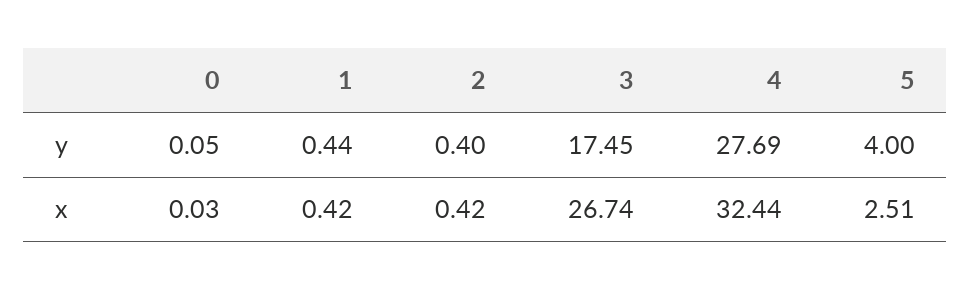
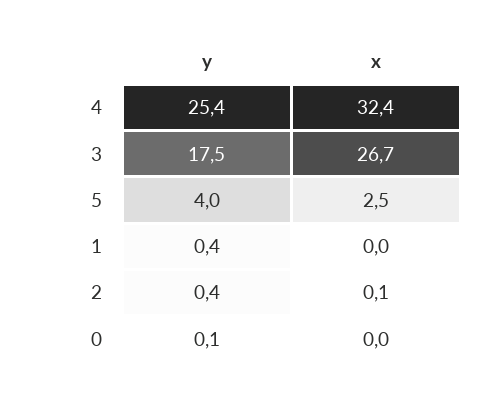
4, y: 27.69 -> 25.4
1, x: 0.42 -> 0
2, x: 0.42 -> 0.1

